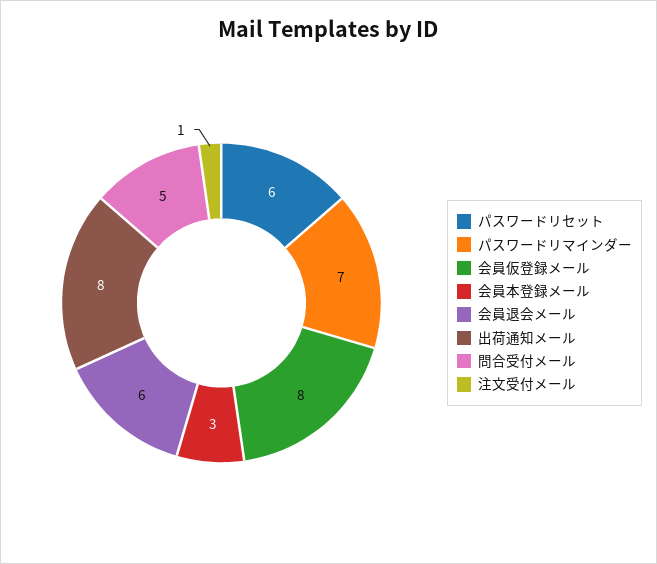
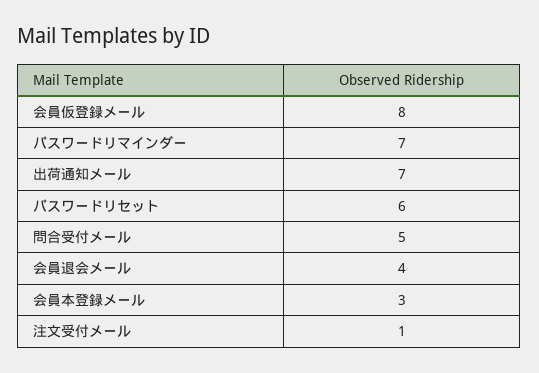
会員退会メール: 6 -> 4
出荷通知メール: 8 -> 7

